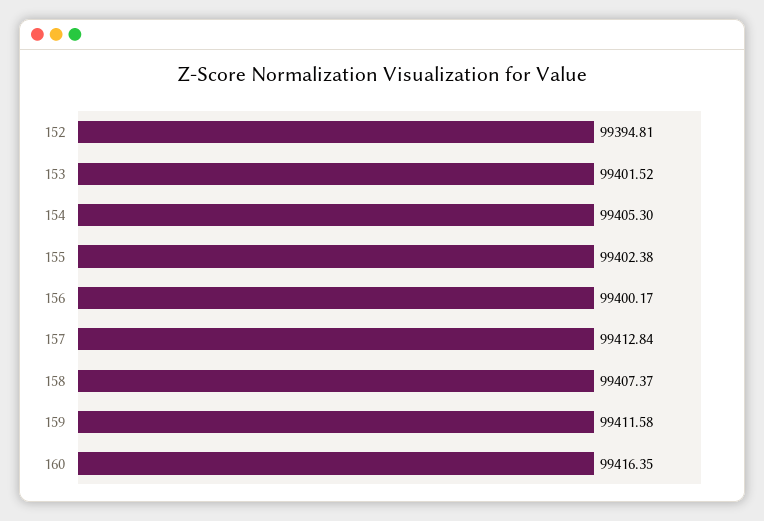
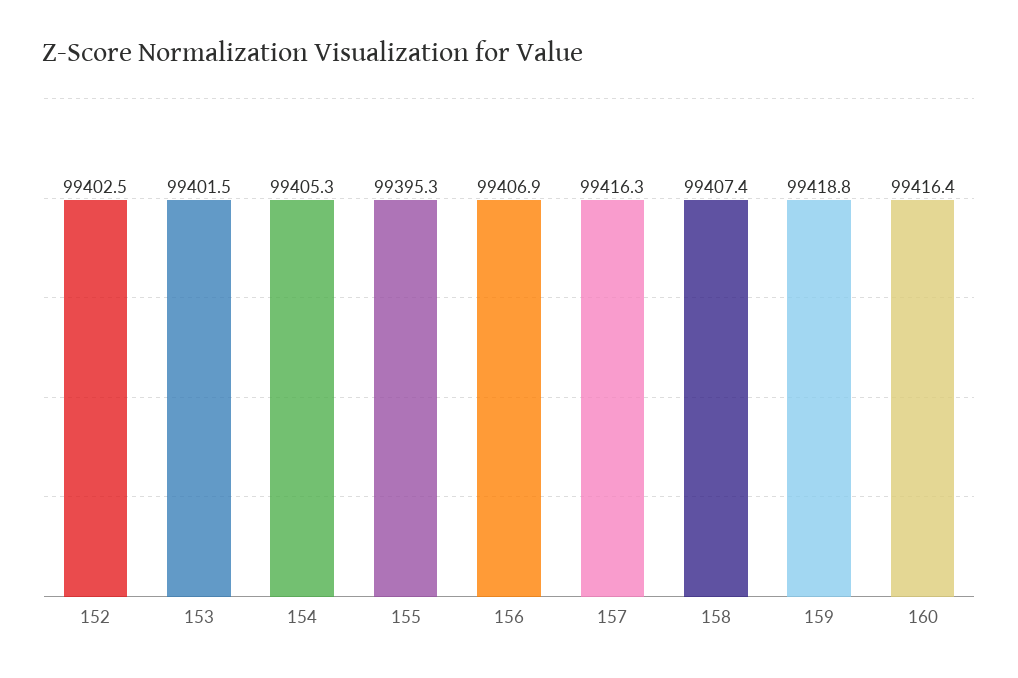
152: 99394.81 -> 99402.5
155: 99402.38 -> 99395.3
156: 99400.17 -> 99406.9
157: 99412.84 -> 99416.3
159: 99411.58 -> 99418.8

